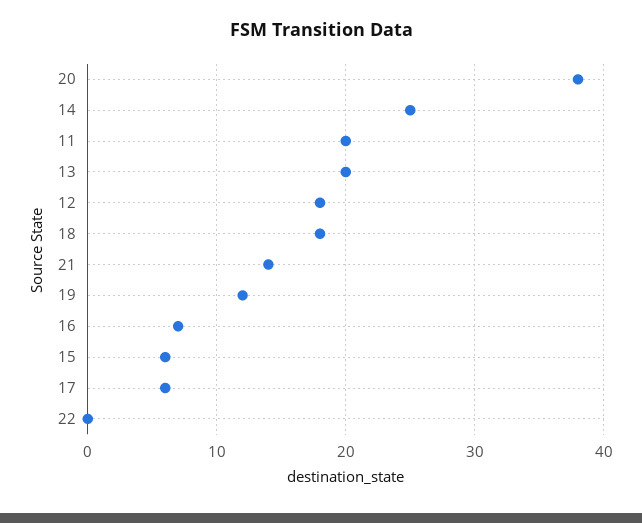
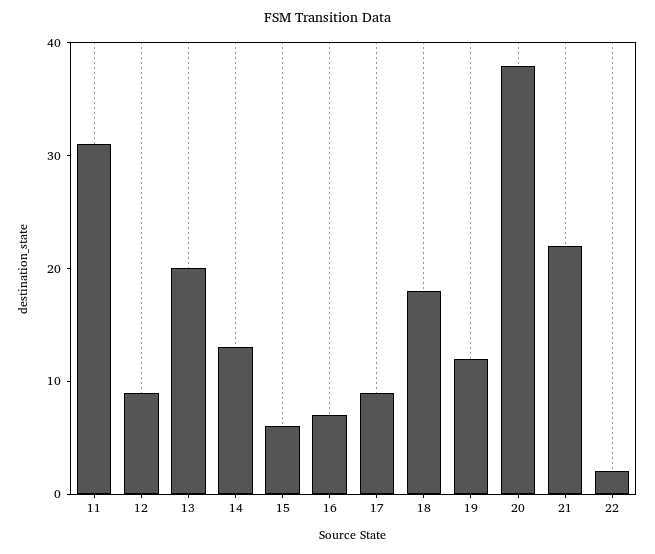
14: 25 -> 13
11: 20 -> 31
12: 18 -> 9
21: 14 -> 22
17: 6 -> 9
22: 0 -> 2

